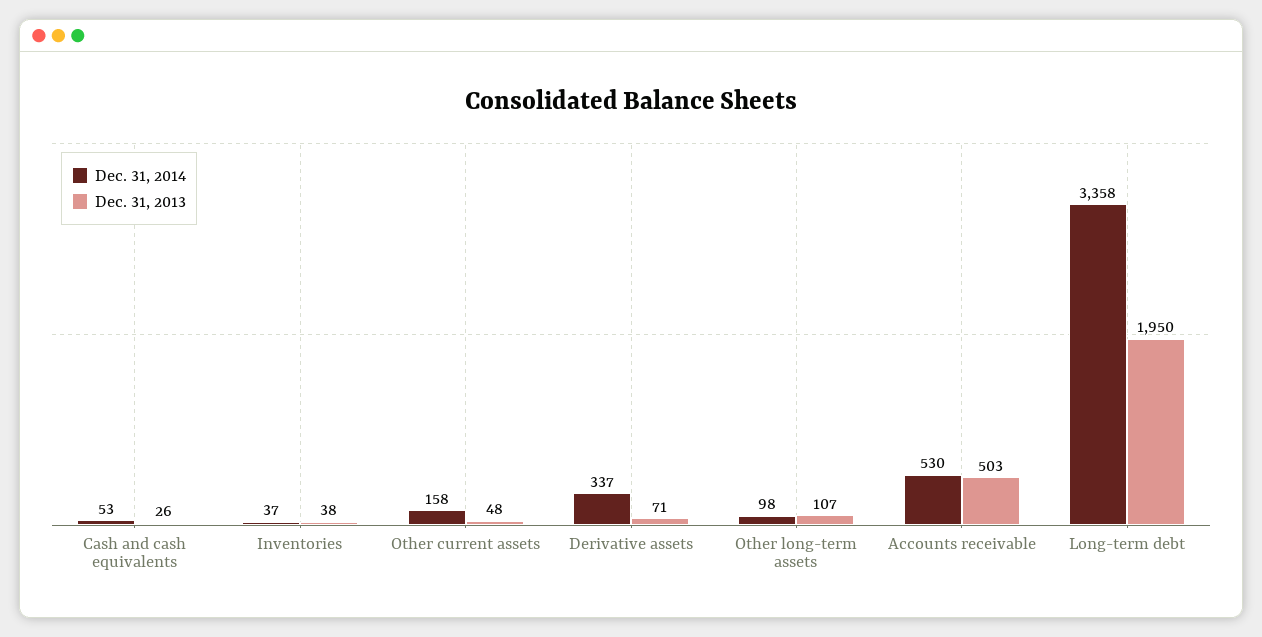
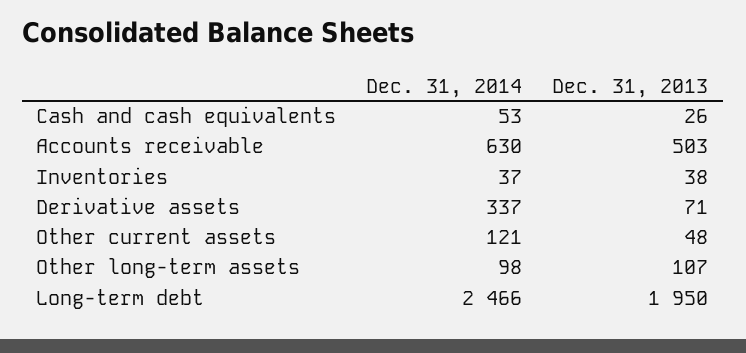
Dec. 31, 2014, Other current assets: 158 -> 121
Dec. 31, 2014, Accounts receivable: 530 -> 630
Dec. 31, 2014, Long-term debt: 3358 -> 2466

